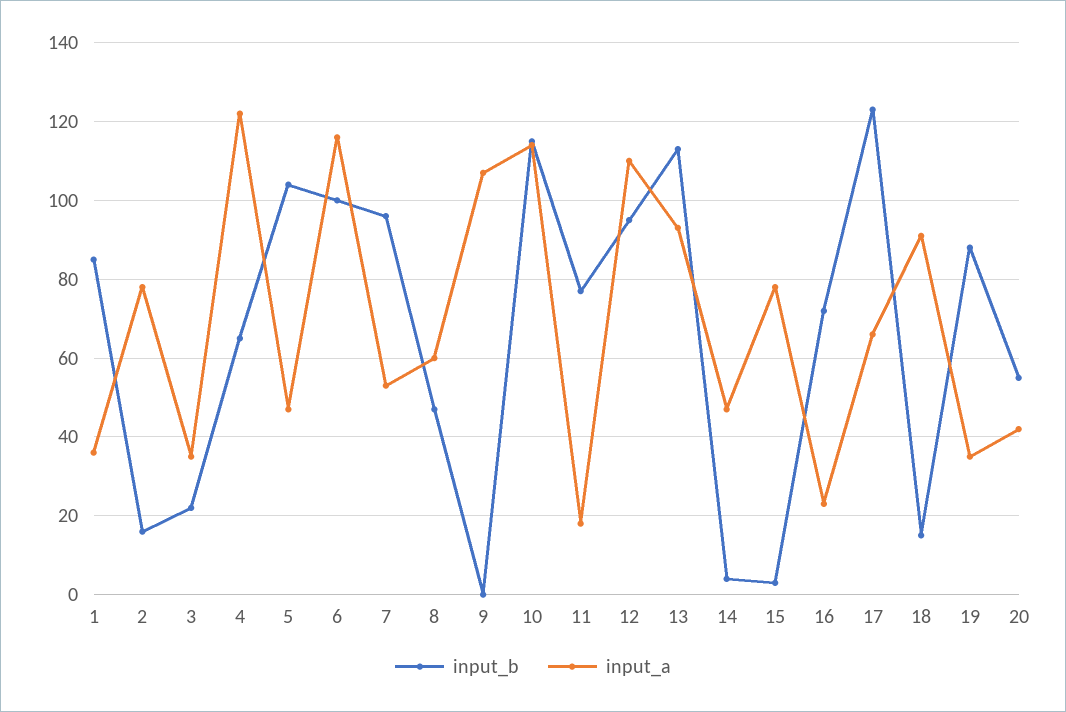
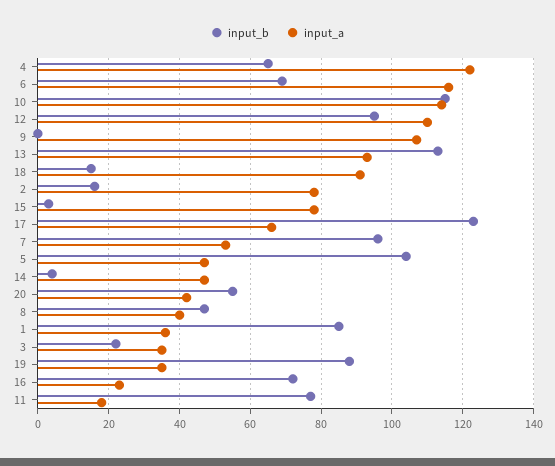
input_b, 6: 100 -> 70
input_a, 8: 60 -> 40

